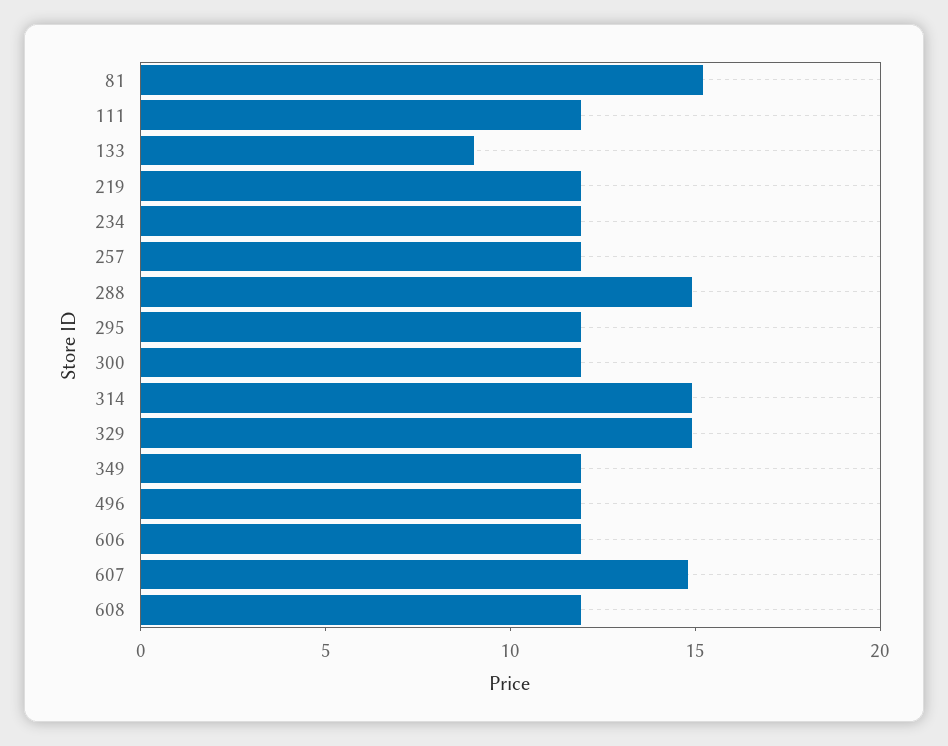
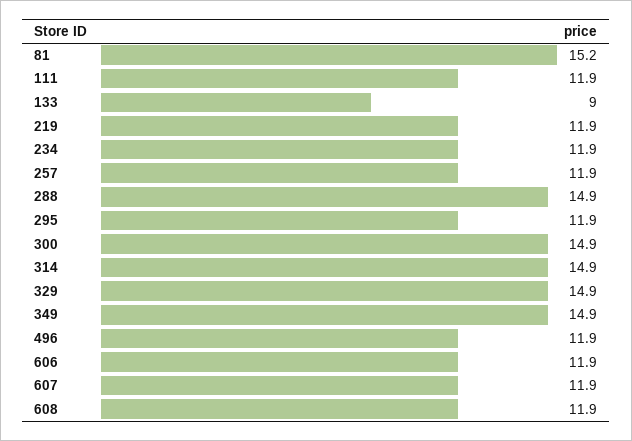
300: 12 -> 14.9
349: 12 -> 14.9
607: 15 -> 11.9

